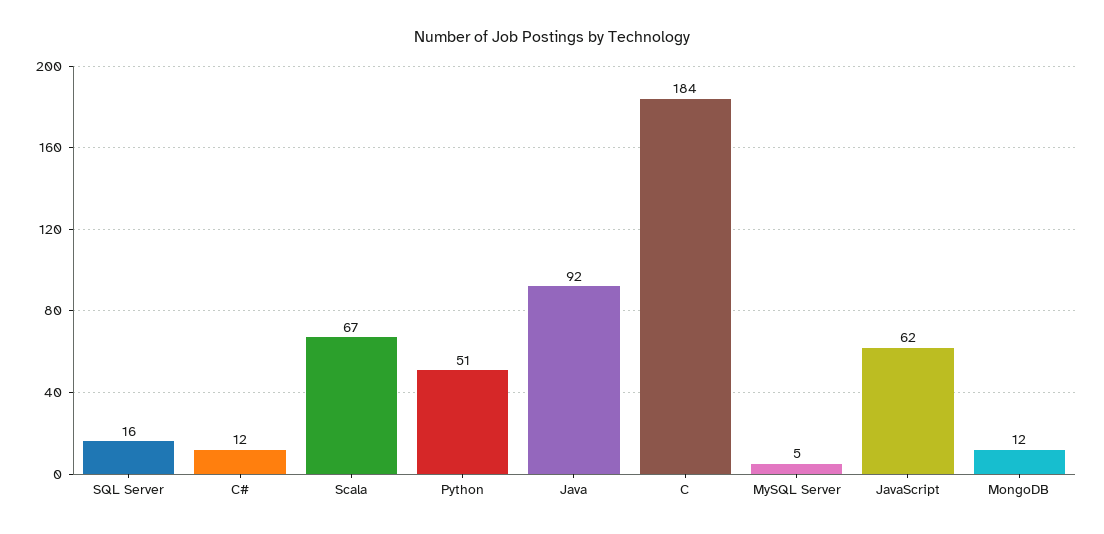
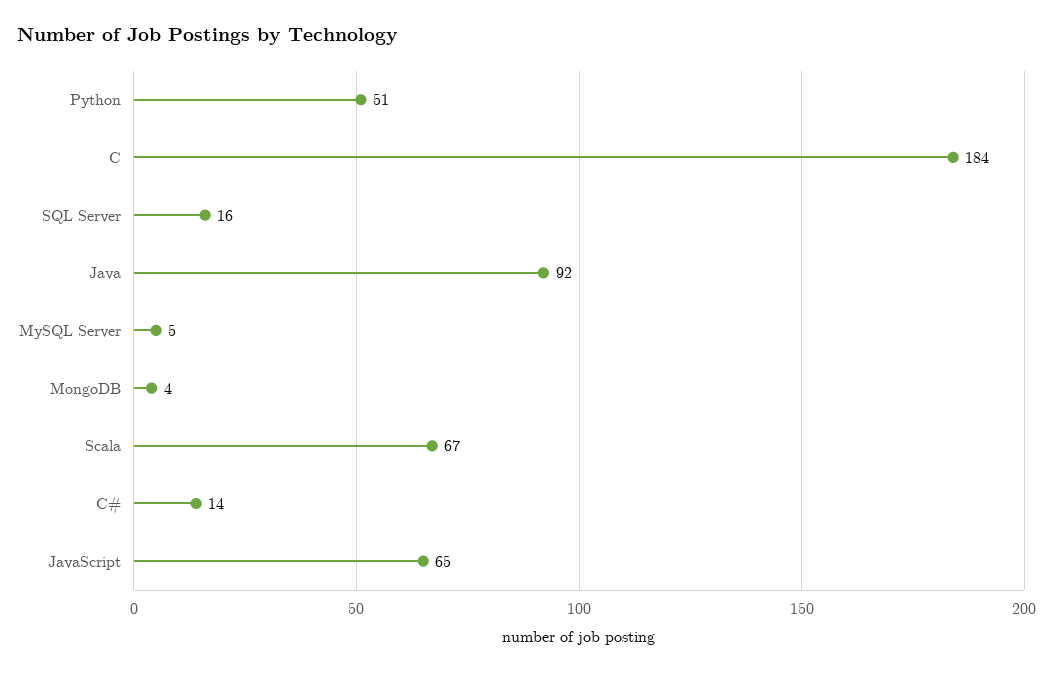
C#: 12 -> 14
JavaScript: 62 -> 65
MongoDB: 12 -> 4

